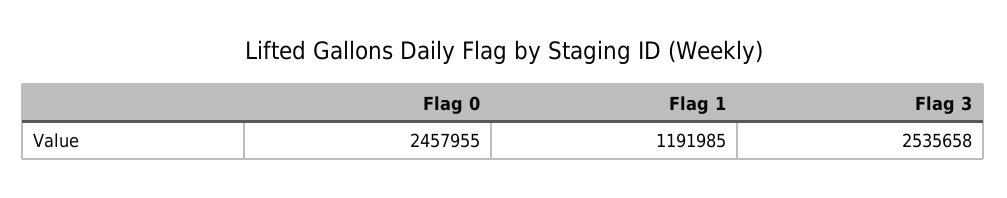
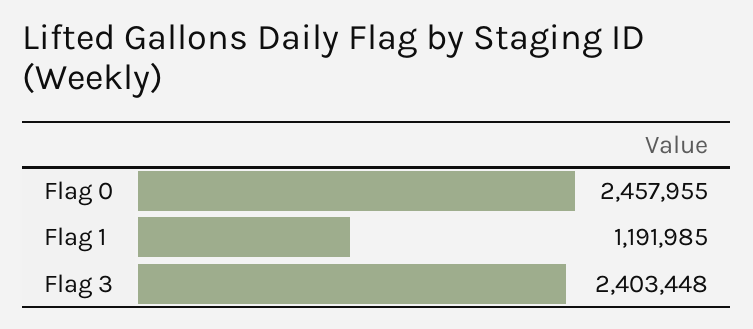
Flag 3: 2535658 -> 2403448

